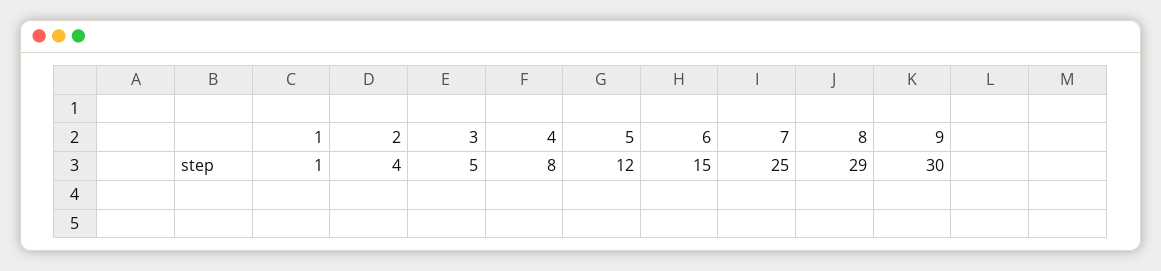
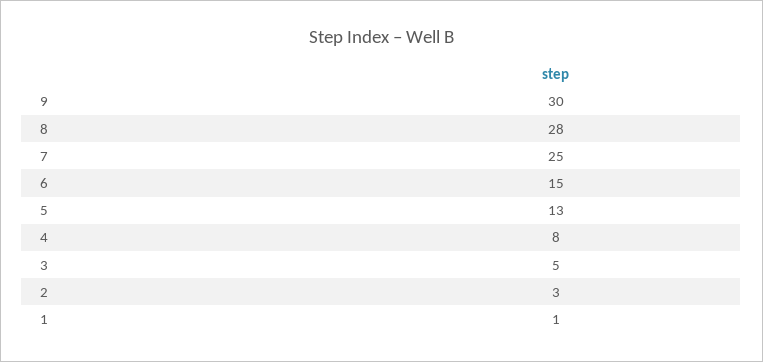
2: 4 -> 3
5: 12 -> 13
8: 29 -> 28

